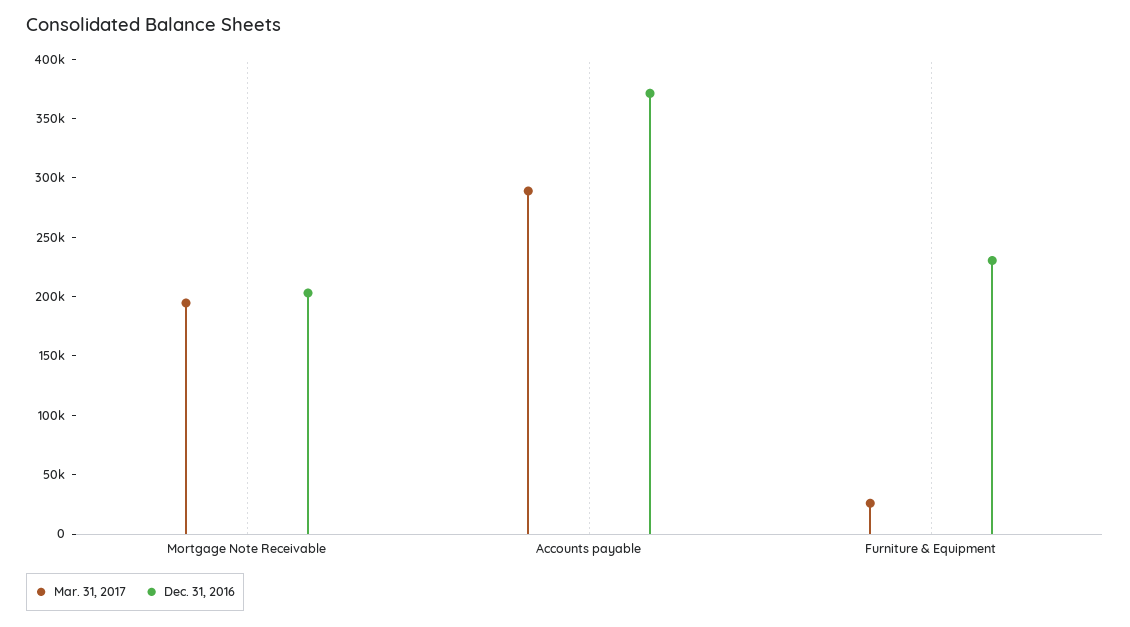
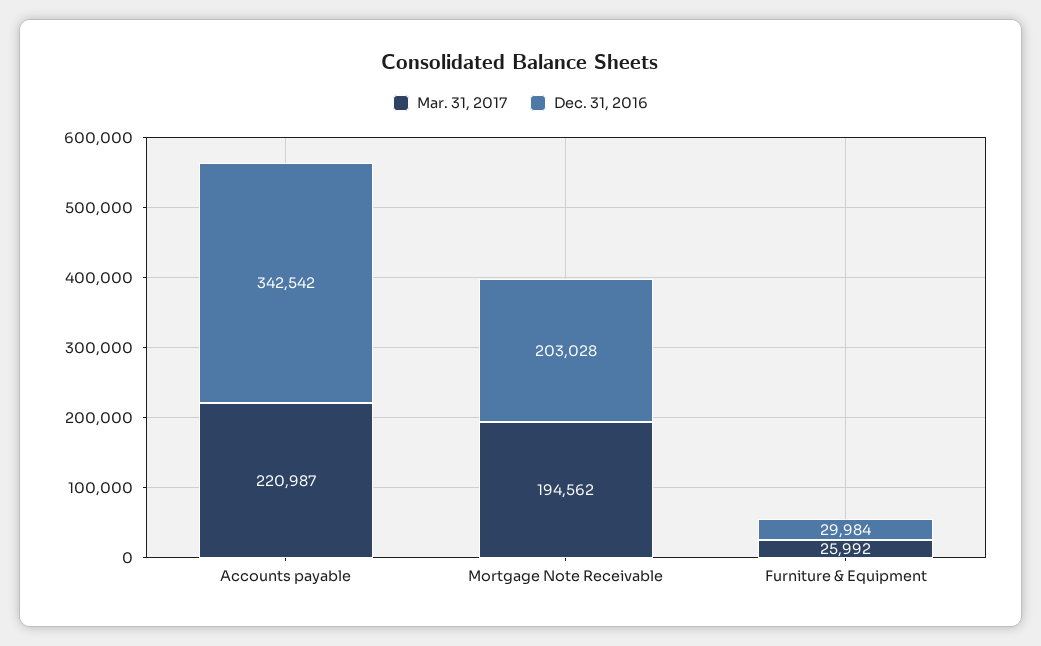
Mar. 31, 2017, Accounts payable: 290000 -> 220987
Dec. 31, 2016, Accounts payable: 370000 -> 342542
Dec. 31, 2016, Furniture & Equipment: 230000 -> 29984

